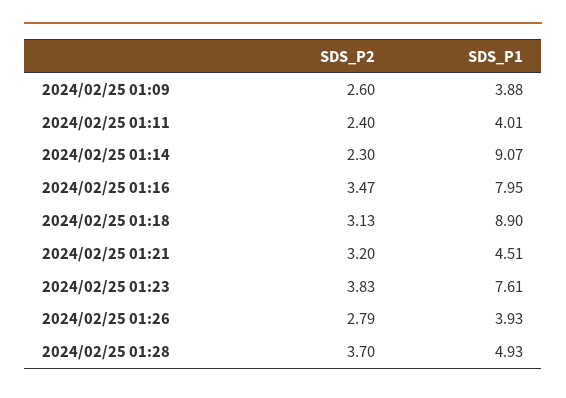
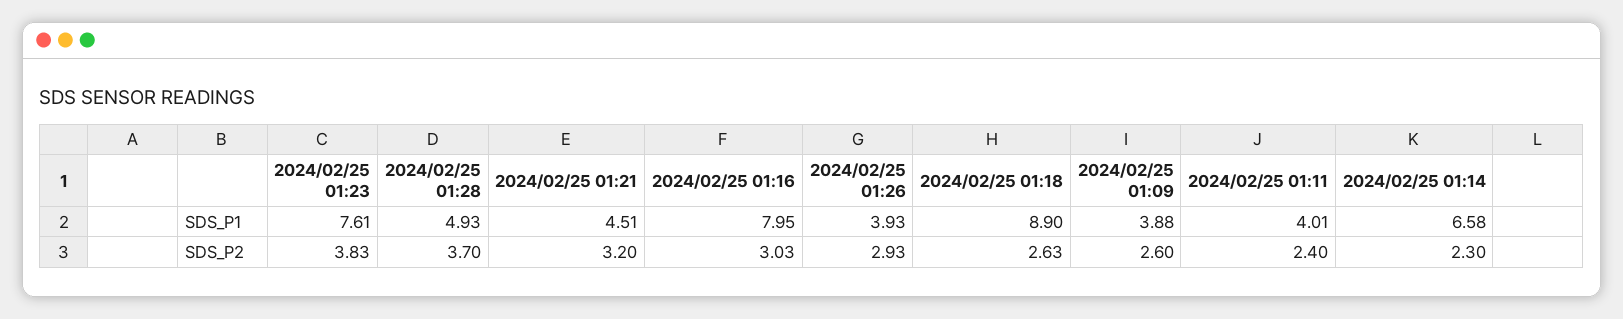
SDS_P1, 2024/02/25 01:14: 9.07 -> 6.58
SDS_P2, 2024/02/25 01:16: 3.47 -> 3.03
SDS_P2, 2024/02/25 01:18: 3.13 -> 2.63
SDS_P2, 2024/02/25 01:26: 2.79 -> 2.93

